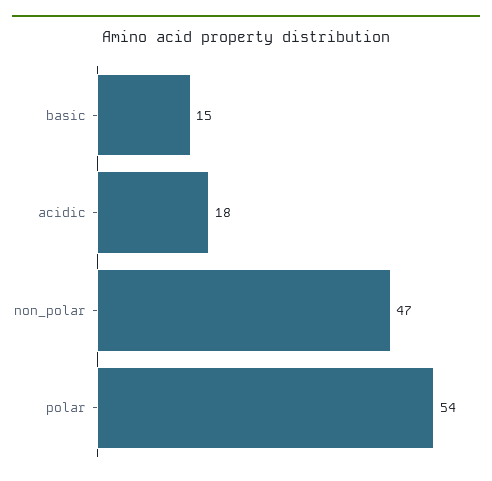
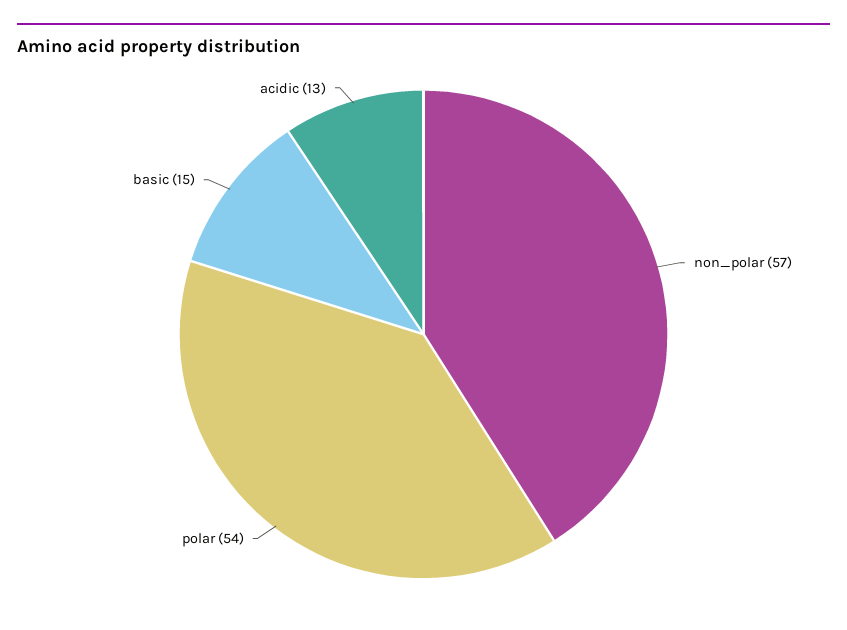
acidic: 18 -> 13
non_polar: 47 -> 57

